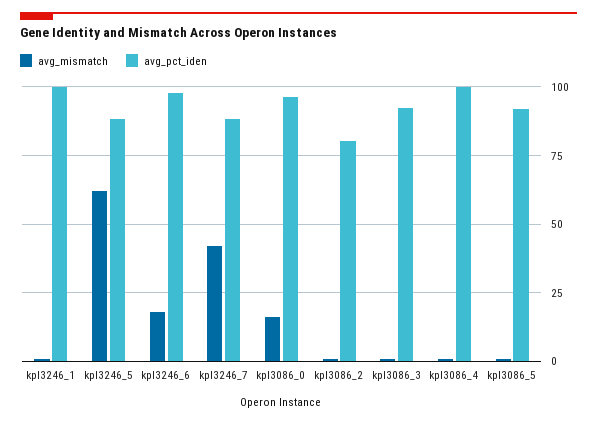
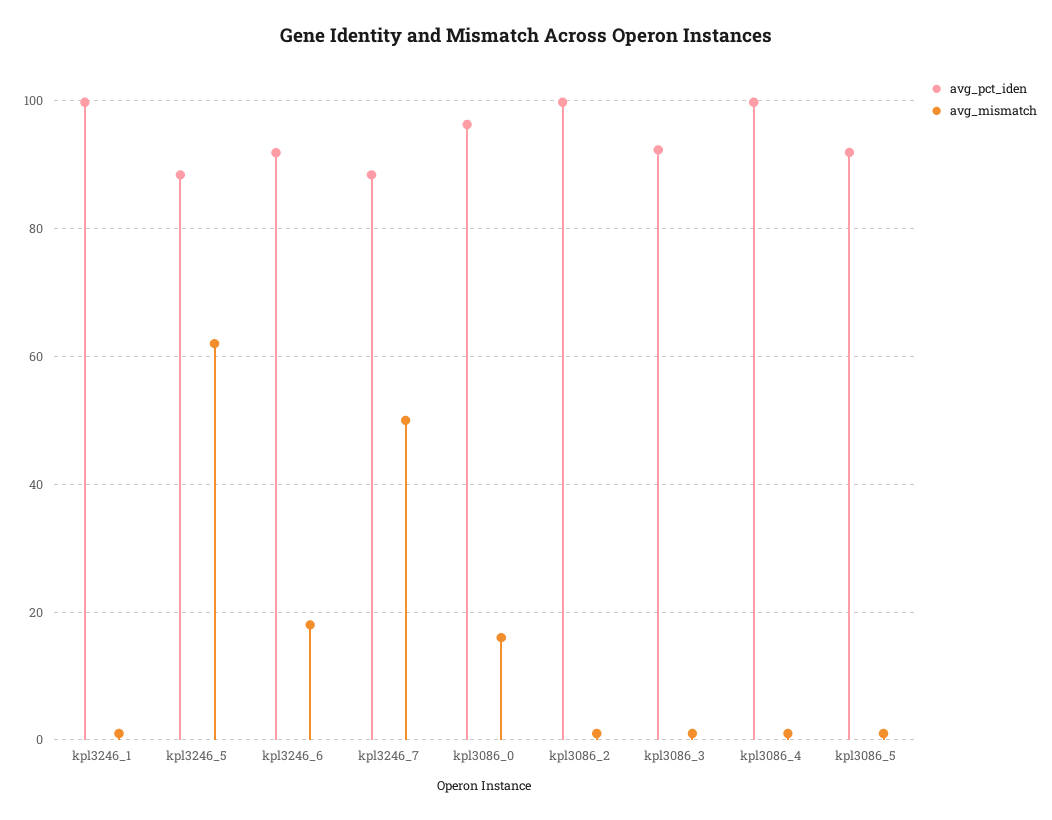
avg_pct_iden, kpl3246_6: 97.5 -> 92
avg_mismatch, kpl3246_7: 42.5 -> 50
avg_pct_iden, kpl3086_2: 80 -> 100

